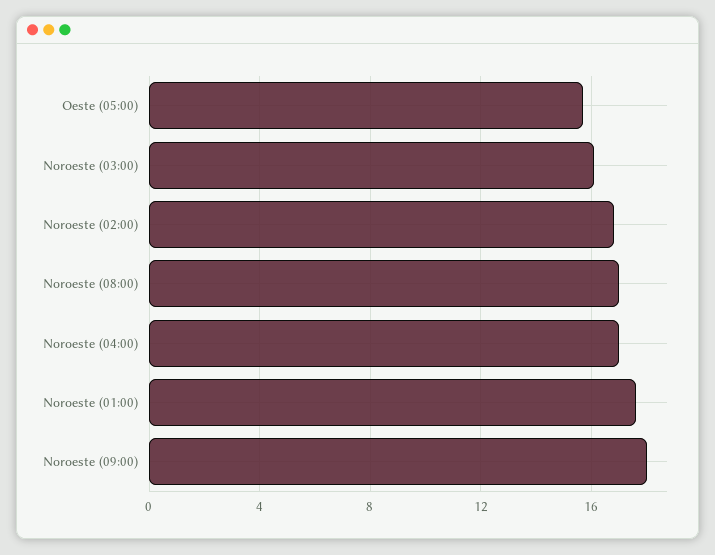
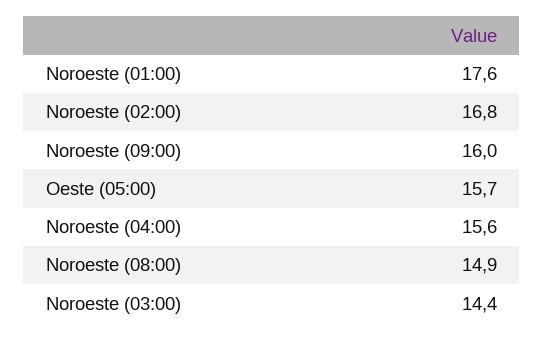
Noroeste (03:00): 16 -> 14.4
Noroeste (08:00): 17 -> 14.9
Noroeste (04:00): 17 -> 15.6
Noroeste (09:00): 18 -> 16

